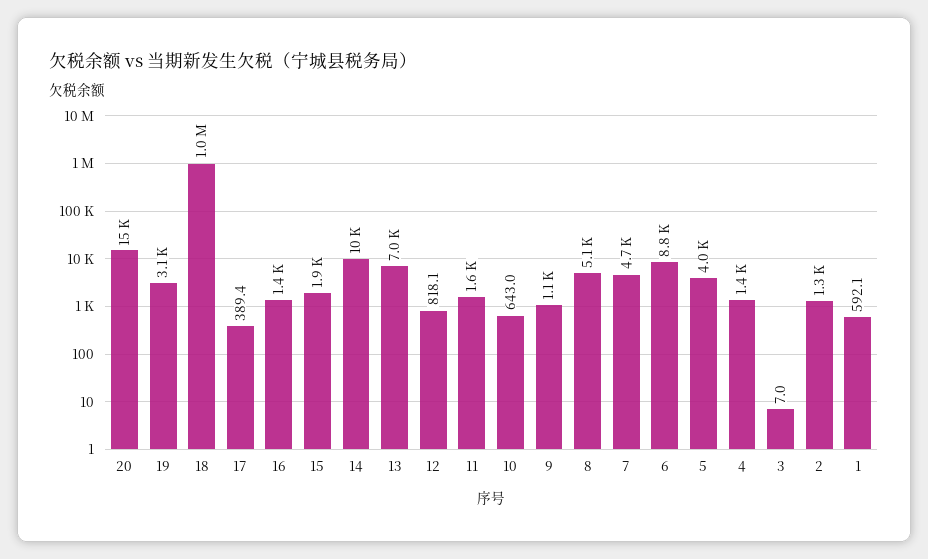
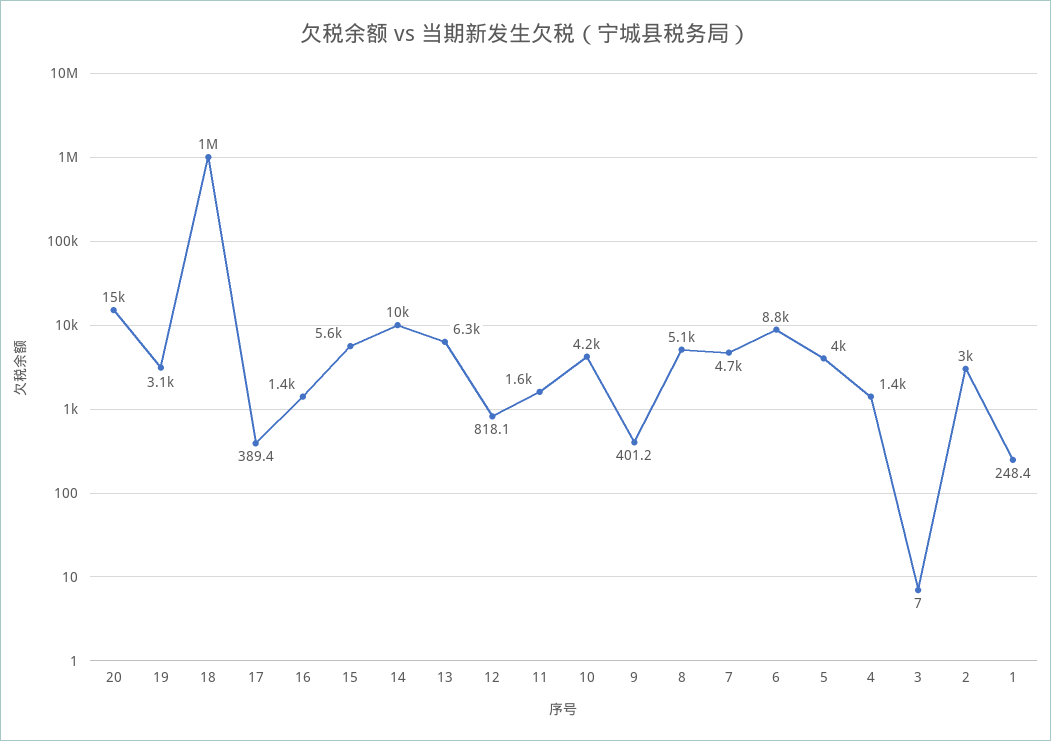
15: 1900 -> 5600
13: 7000 -> 6300
10: 643 -> 4200
9: 1100 -> 401.2
2: 1300 -> 3000
1: 592.1 -> 248.4

